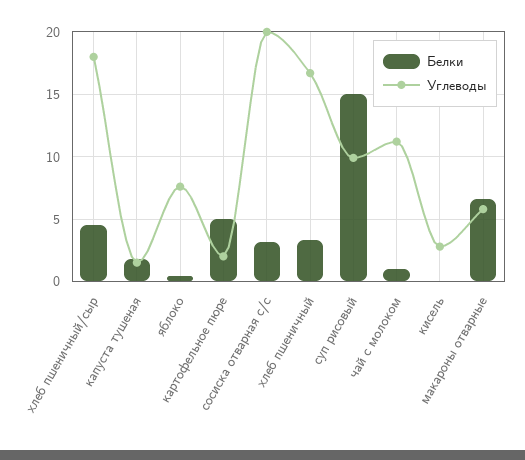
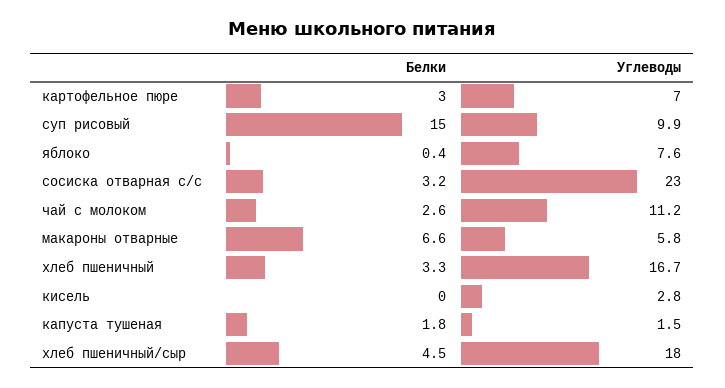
Белки, картофельное пюре: 5 -> 3
Углеводы, картофельное пюре: 2 -> 7
Углеводы, сосиска отварная с/с: 20 -> 23
Белки, чай с молоком: 1 -> 2.6

